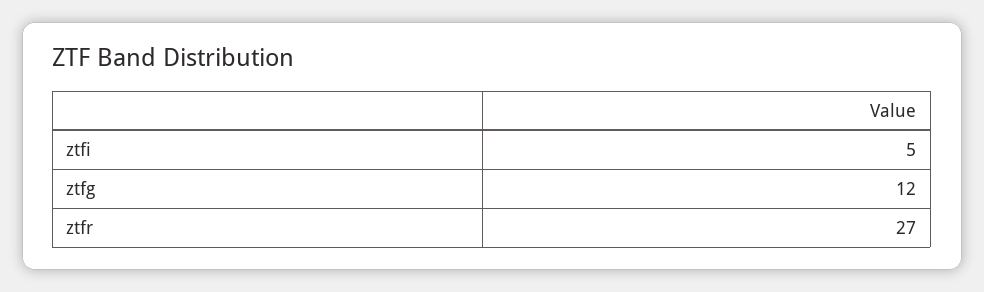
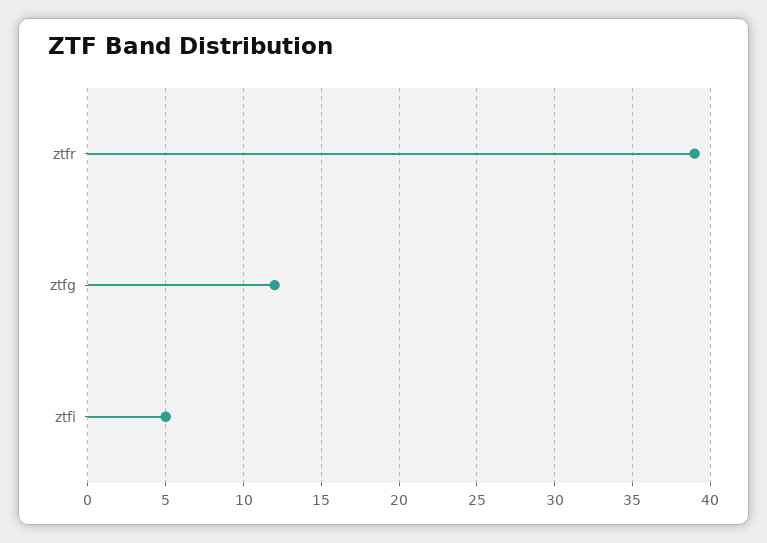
ztfr: 27 -> 39

